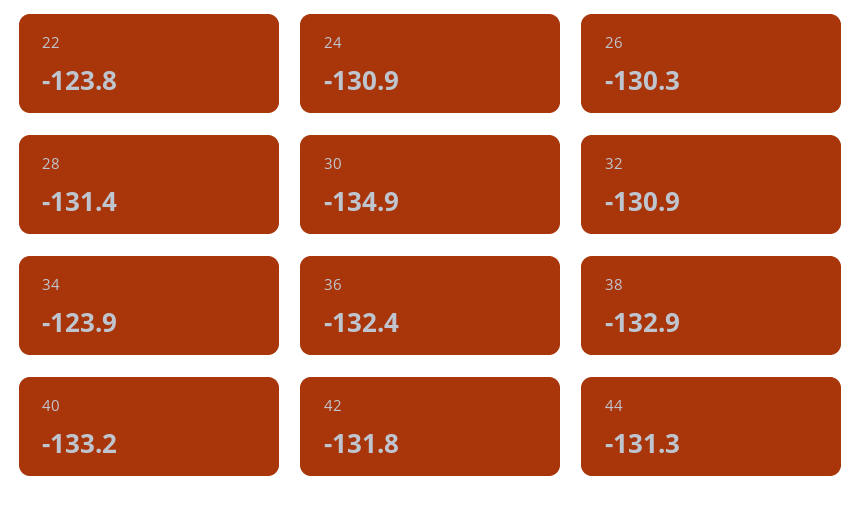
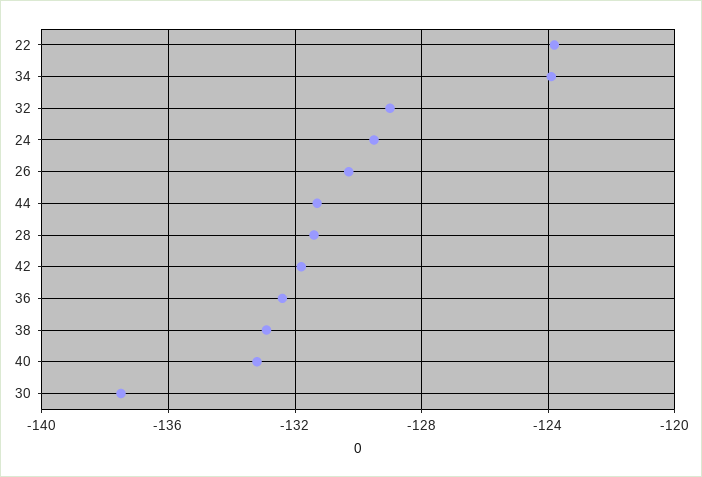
24: -130.9 -> -129.5
30: -134.9 -> -137.5
32: -130.9 -> -129

